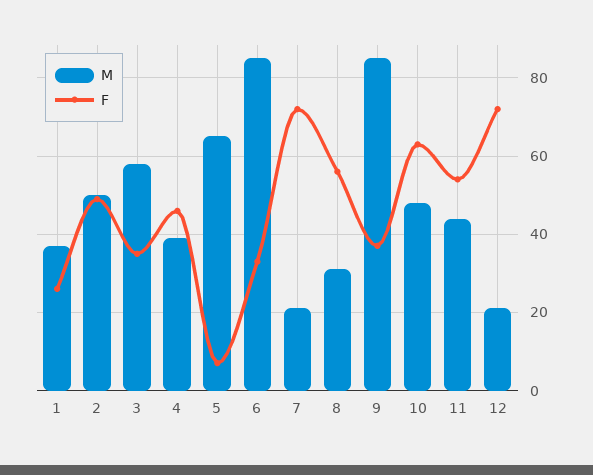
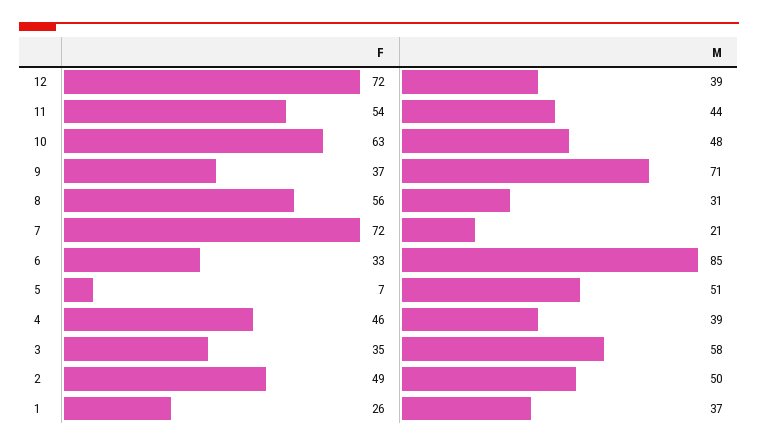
M, 5: 65 -> 51
M, 9: 85 -> 71
M, 12: 20 -> 39

